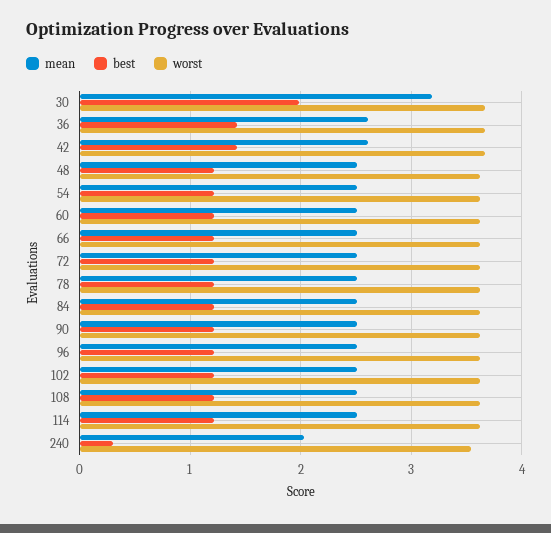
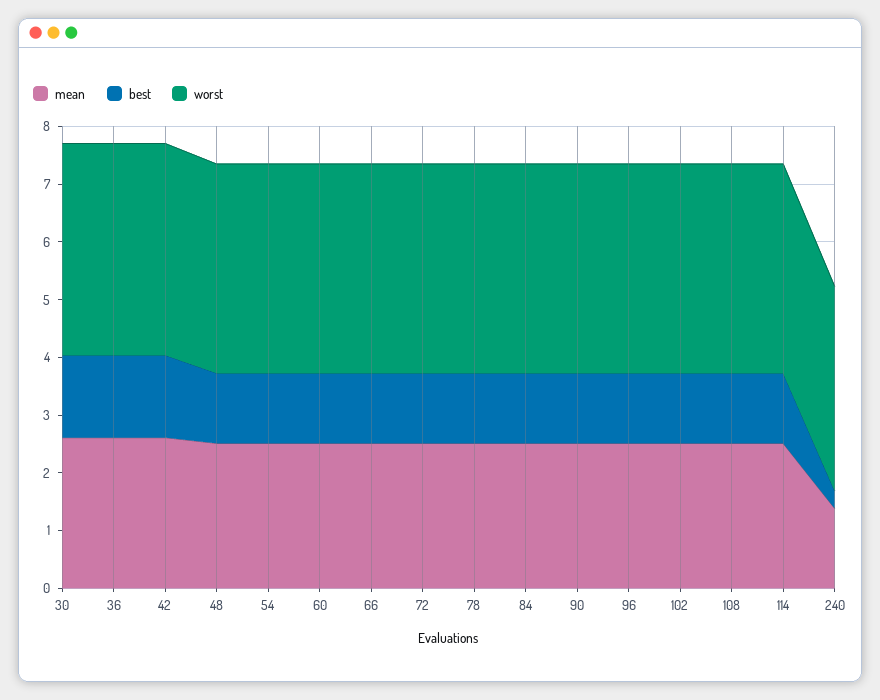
mean, 30: 3.2 -> 2.6
best, 30: 2 -> 1.4
mean, 240: 2 -> 1.4

